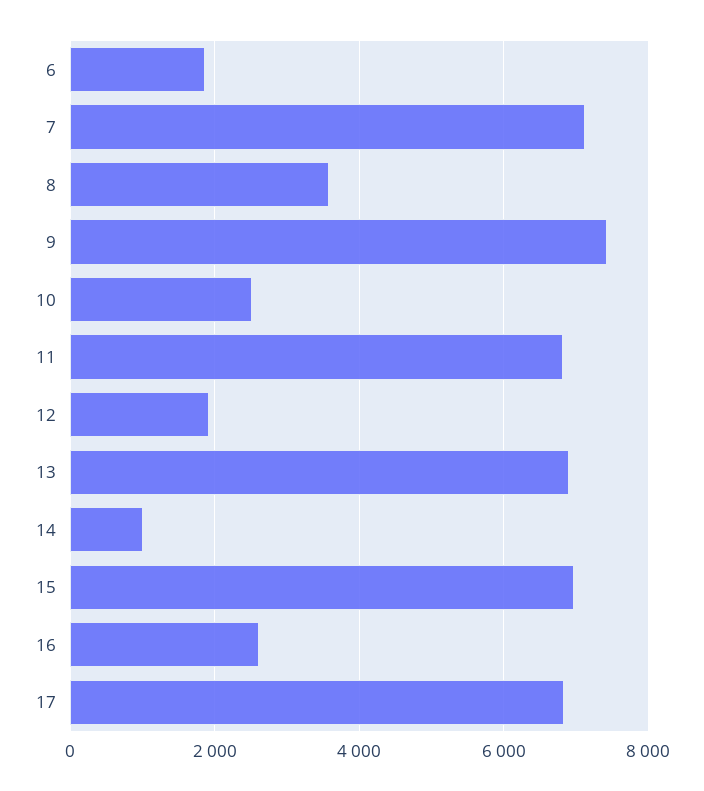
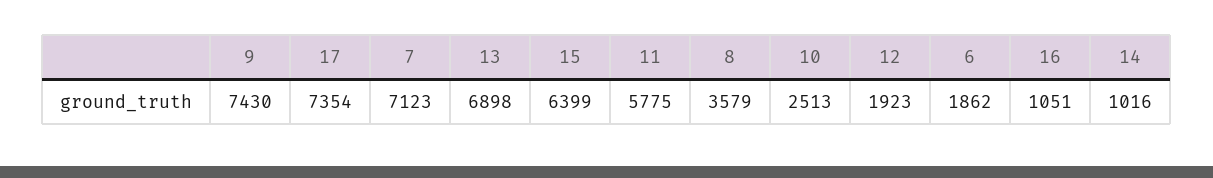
11: 6800 -> 5775
15: 7000 -> 6399
16: 2600 -> 1051
17: 6800 -> 7354

